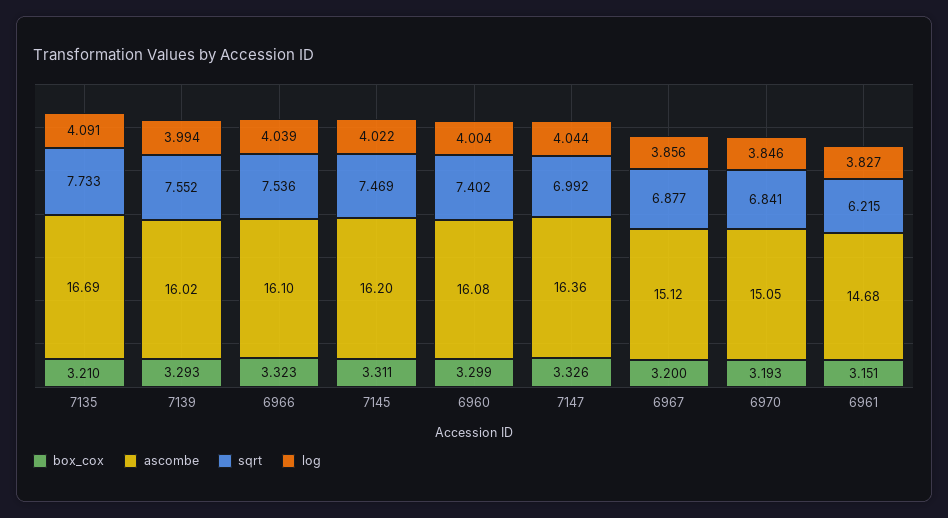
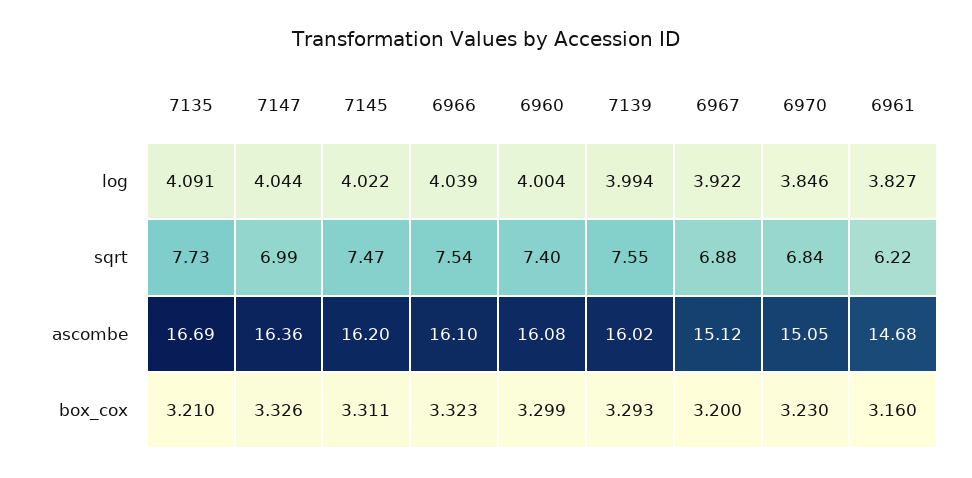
log, 6967: 3.856 -> 3.922
box_cox, 6970: 3.193 -> 3.23
box_cox, 6961: 3.151 -> 3.16

